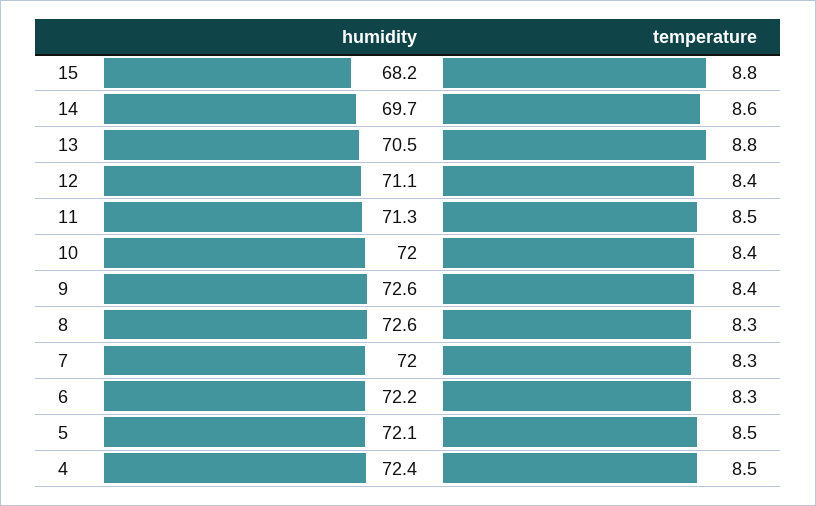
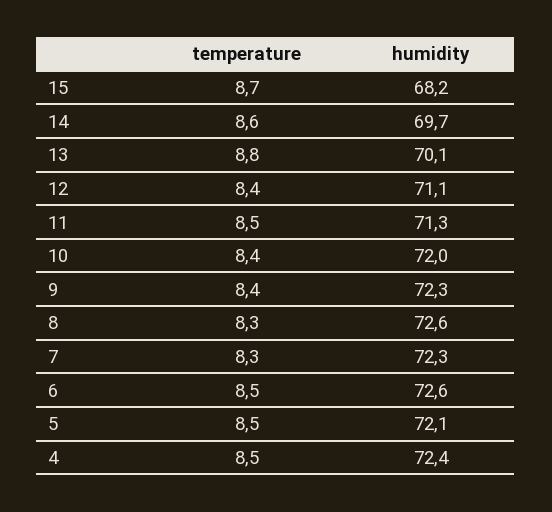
temperature, 15: 8.8 -> 8.7
humidity, 13: 70.5 -> 70.1
humidity, 9: 72.6 -> 72.3
humidity, 7: 72 -> 72.3
humidity, 6: 72.2 -> 72.6
temperature, 6: 8.3 -> 8.5

